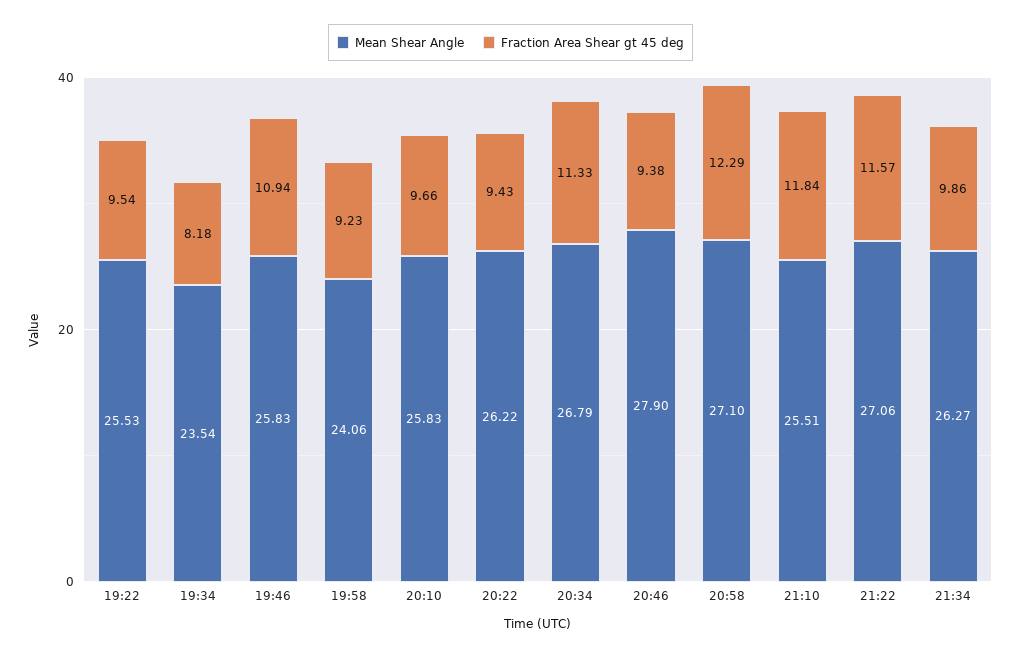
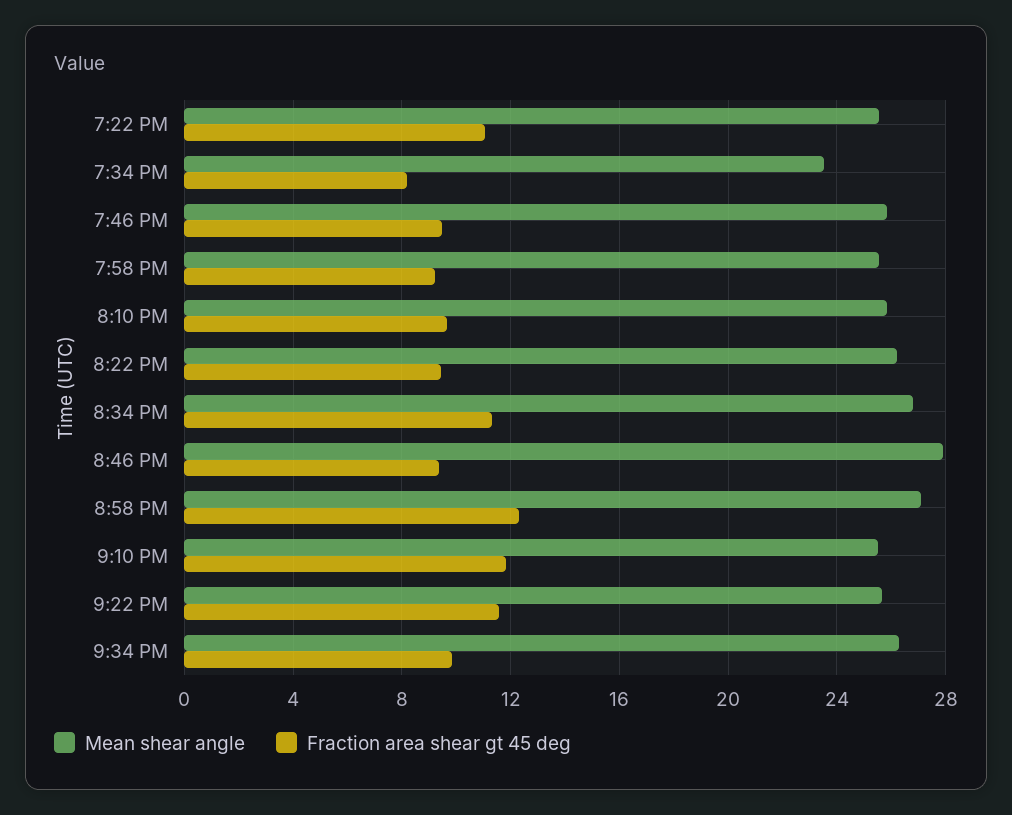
Fraction Area Shear gt 45 deg, 19:22: 9.54 -> 11
Fraction Area Shear gt 45 deg, 19:46: 10.94 -> 9.5
Mean Shear Angle, 19:58: 24.06 -> 25.5
Mean Shear Angle, 21:22: 27.06 -> 25.5

